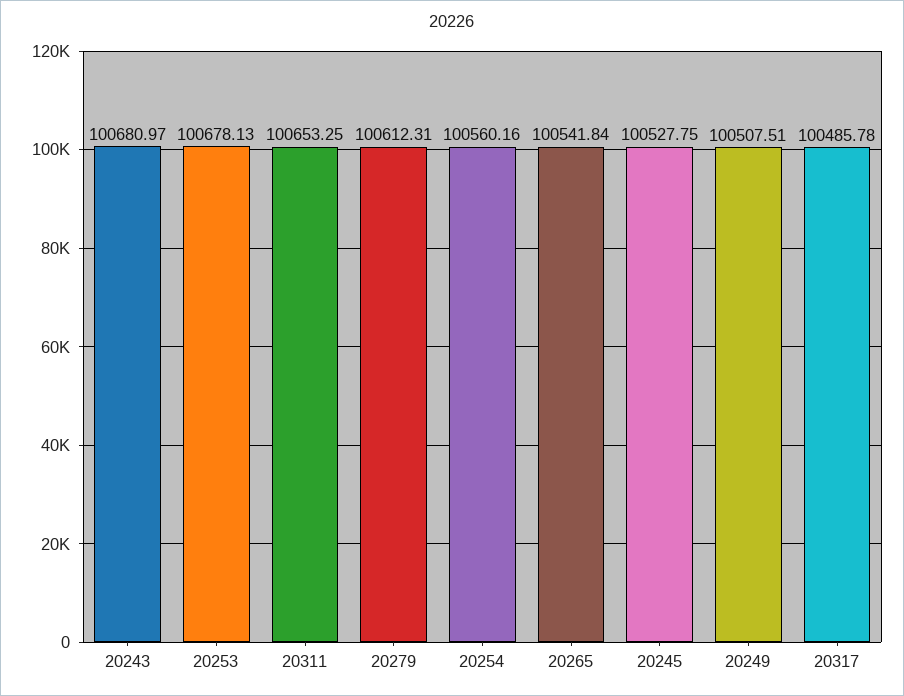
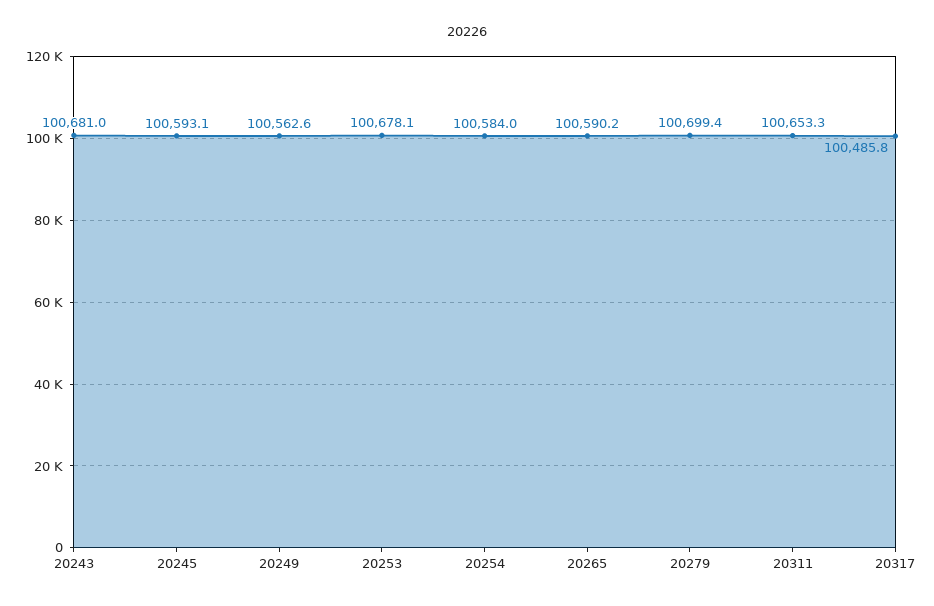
20279: 100612.31 -> 100699.4
20254: 100560.16 -> 100584
20265: 100541.84 -> 100590.2
20245: 100527.75 -> 100593.1
20249: 100507.51 -> 100562.6

